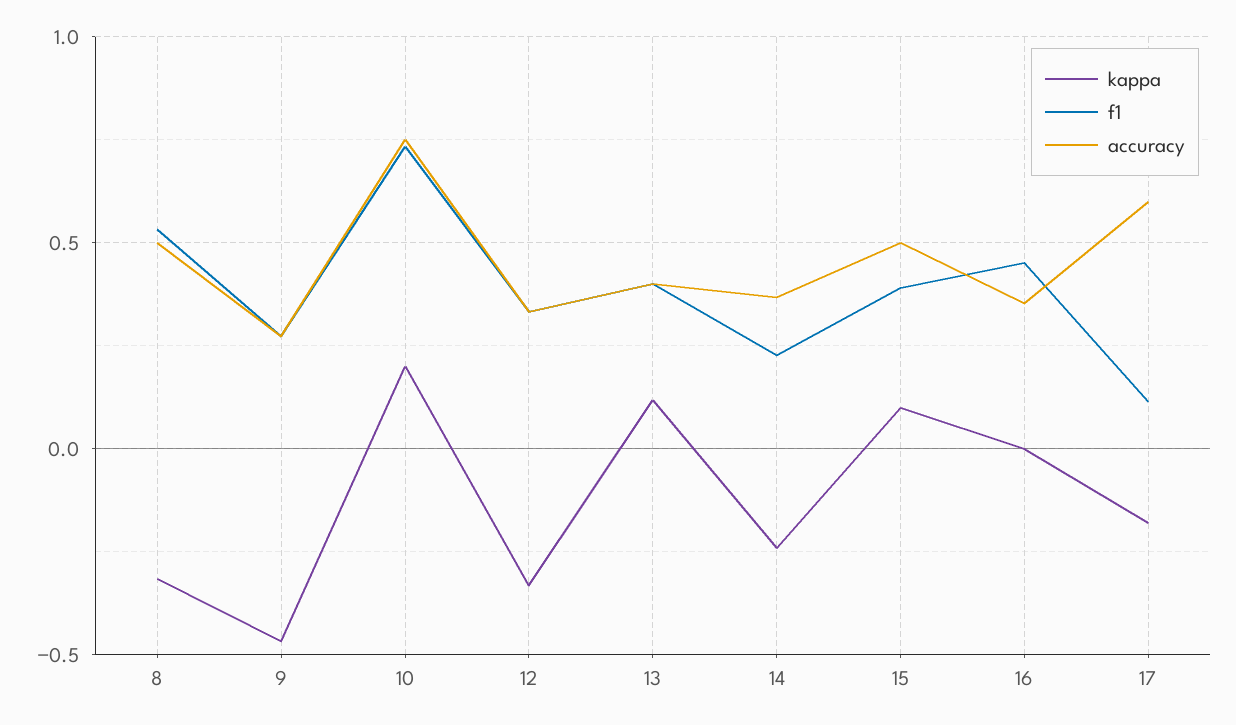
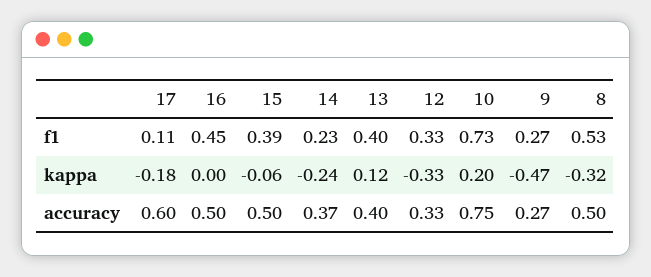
kappa, 15: 0.1 -> -0.06
accuracy, 16: 0.35 -> 0.5

